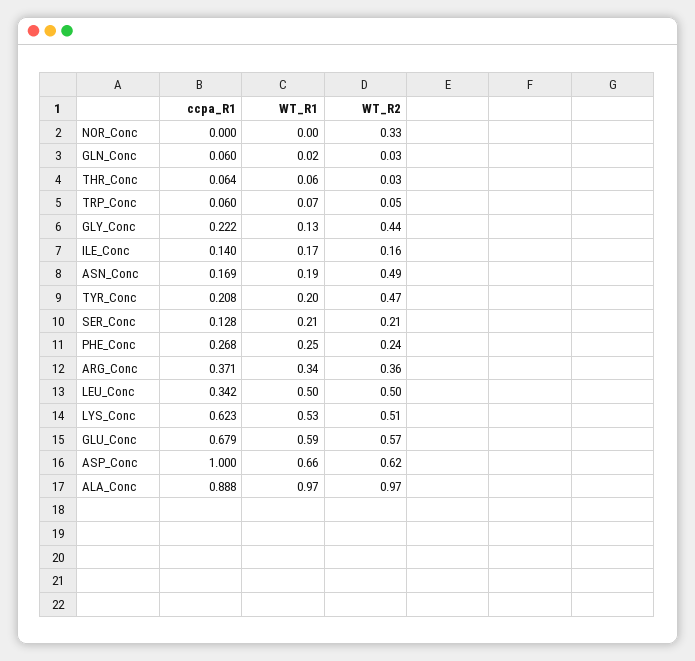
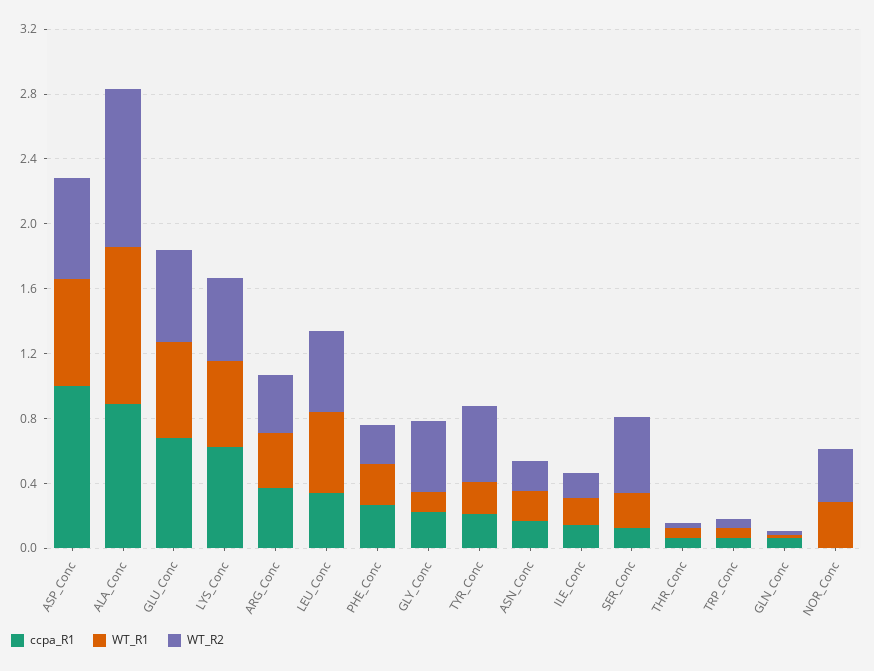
WT_R1, NOR_Conc: 0 -> 0.3
WT_R2, ASN_Conc: 0.49 -> 0.2
WT_R2, SER_Conc: 0.21 -> 0.5

